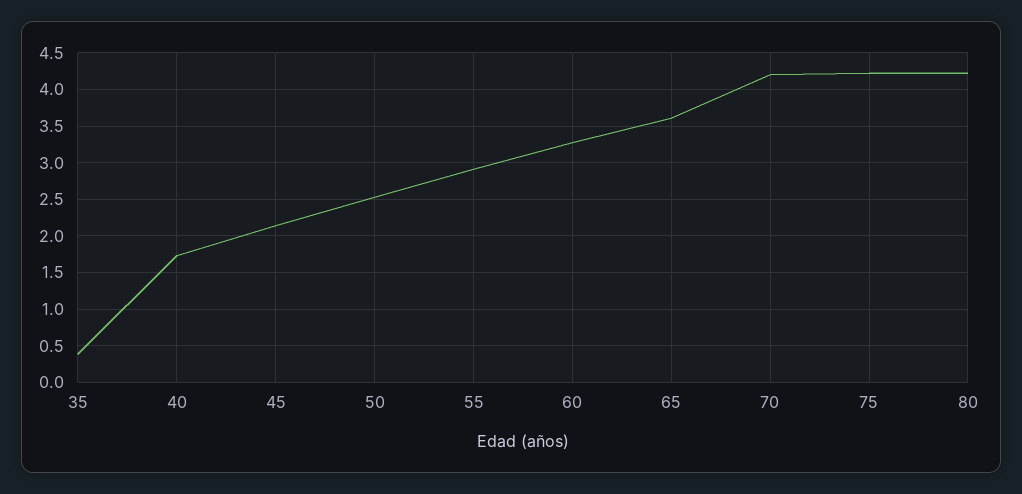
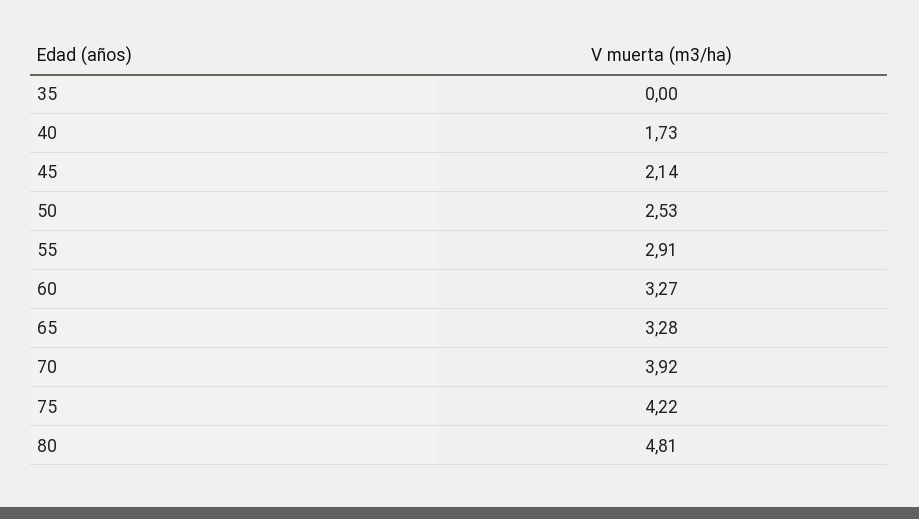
35: 0.4 -> 0
65: 3.6 -> 3.28
70: 4.2 -> 3.92
80: 4.2 -> 4.81

